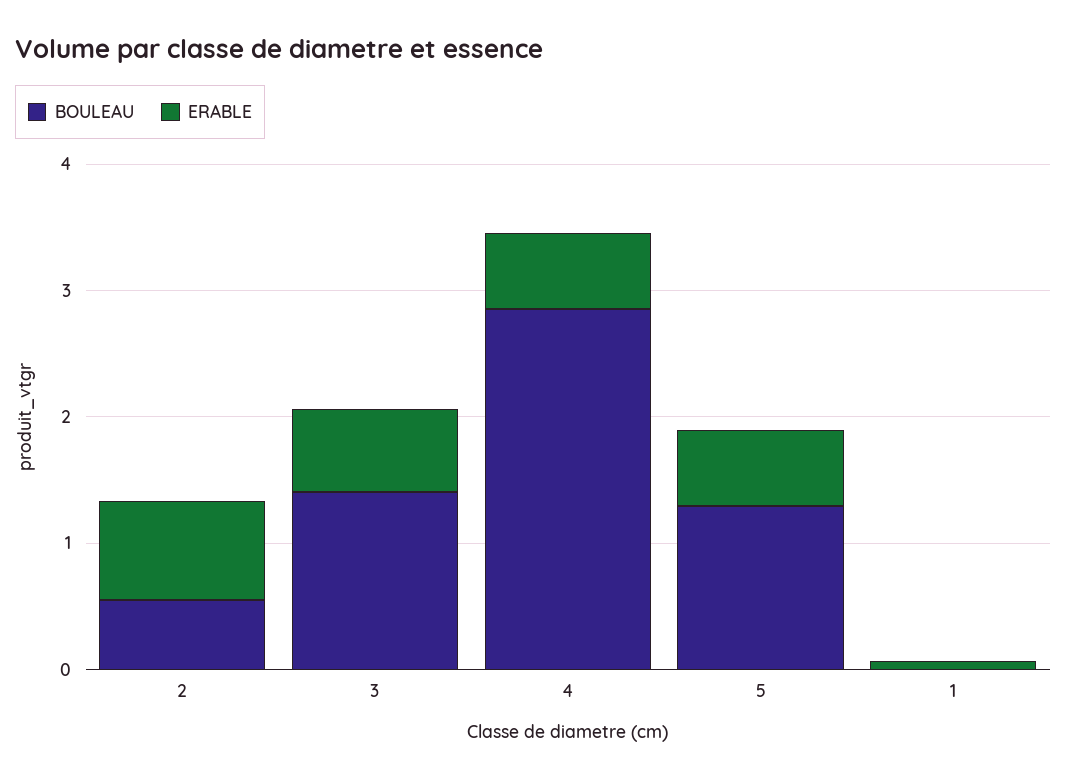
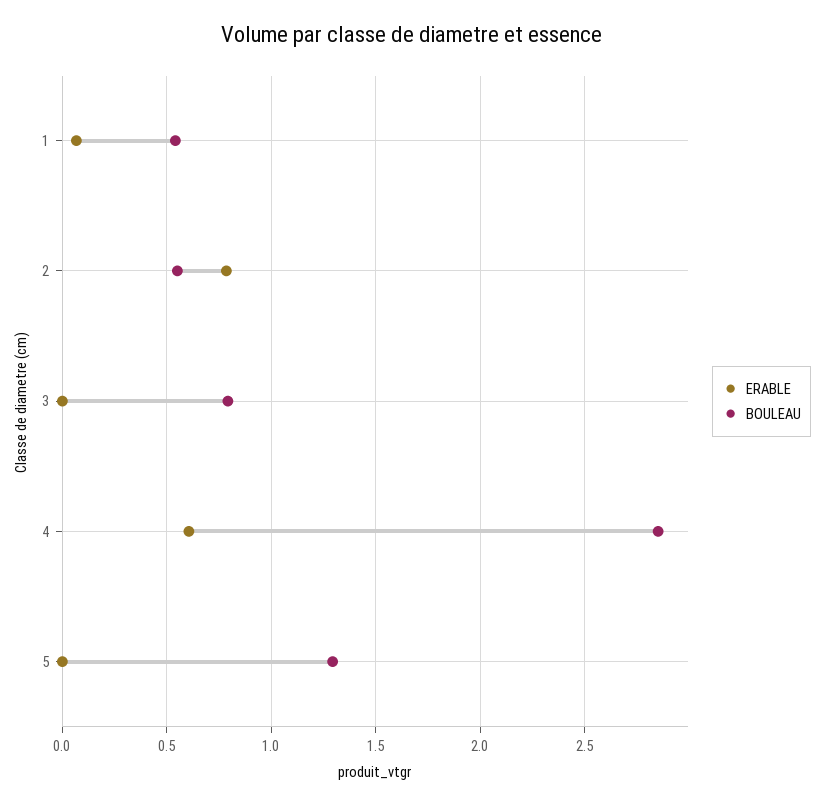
BOULEAU, 3: 1.4 -> 0.8
ERABLE, 3: 0.6 -> 0
ERABLE, 5: 0.6 -> 0
BOULEAU, 1: 0 -> 0.55

